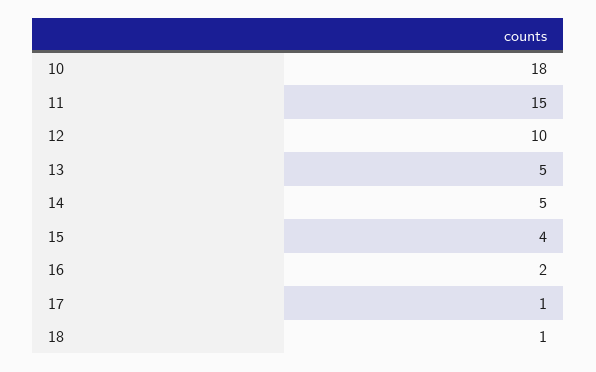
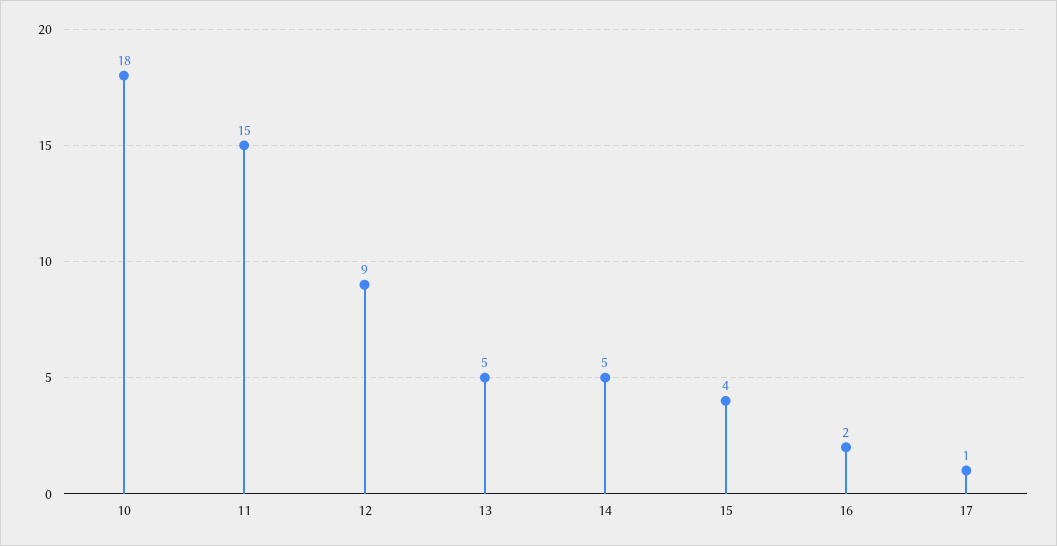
12: 10 -> 9
18: 1 -> none

